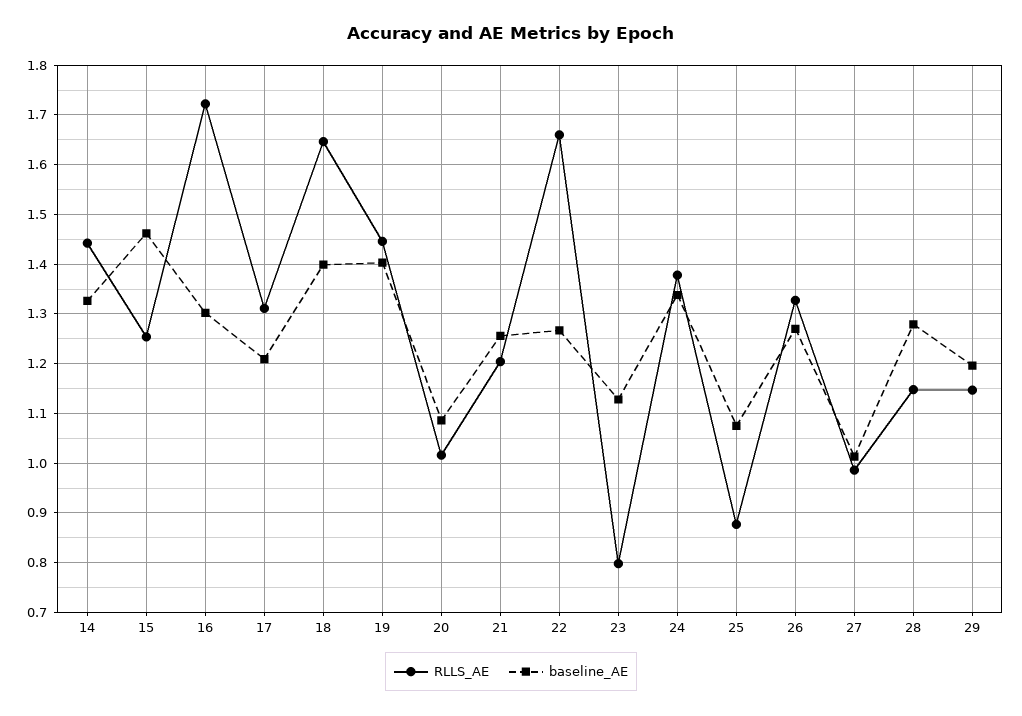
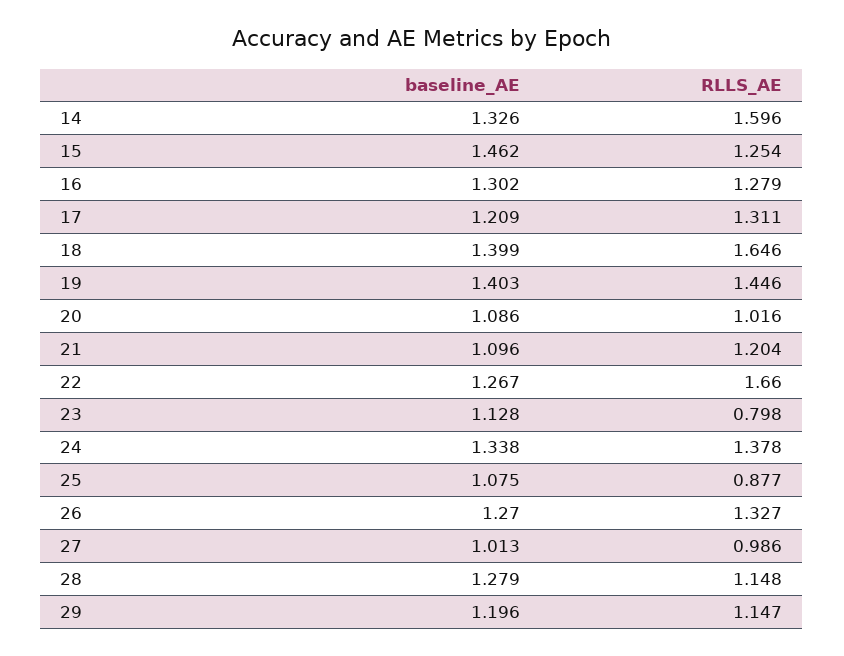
RLLS_AE, 14: 1.44 -> 1.596
RLLS_AE, 16: 1.72 -> 1.279
baseline_AE, 21: 1.26 -> 1.096

